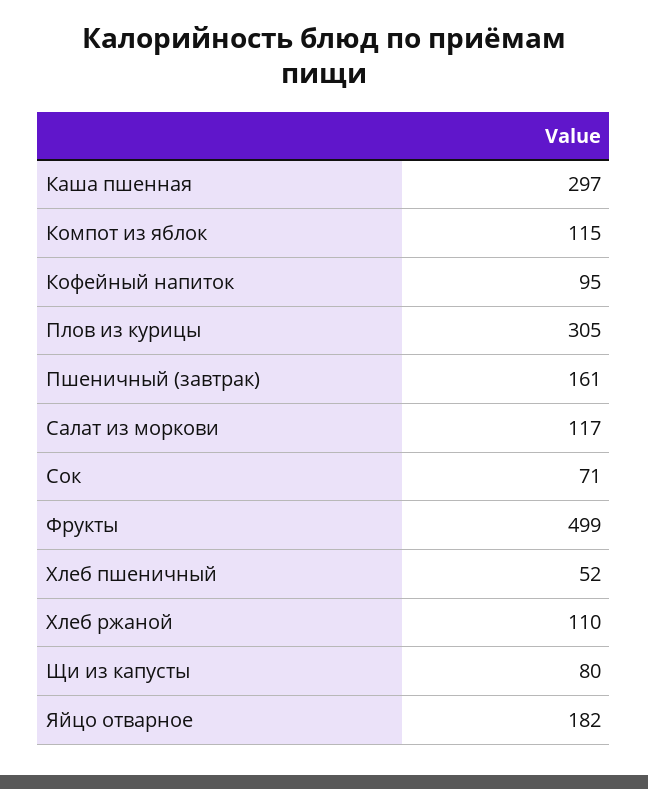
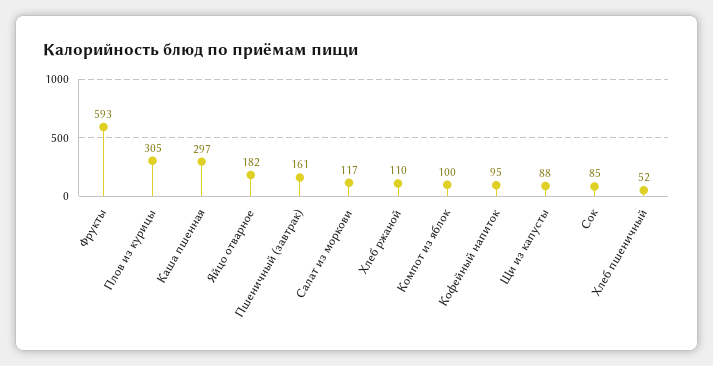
Компот из яблок: 115 -> 100
Сок: 71 -> 85
Фрукты: 499 -> 593
Щи из капусты: 80 -> 88

